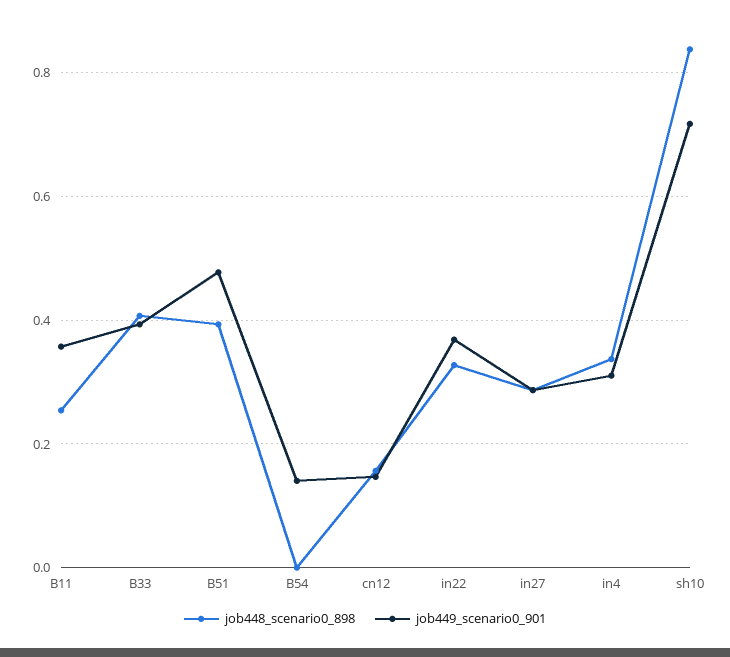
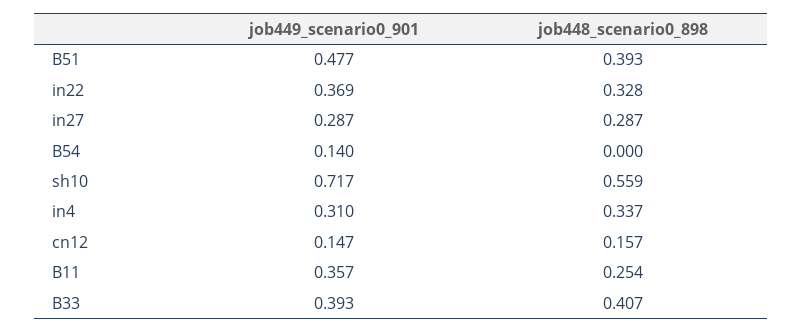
job448_scenario0_898, sh10: 0.84 -> 0.559

